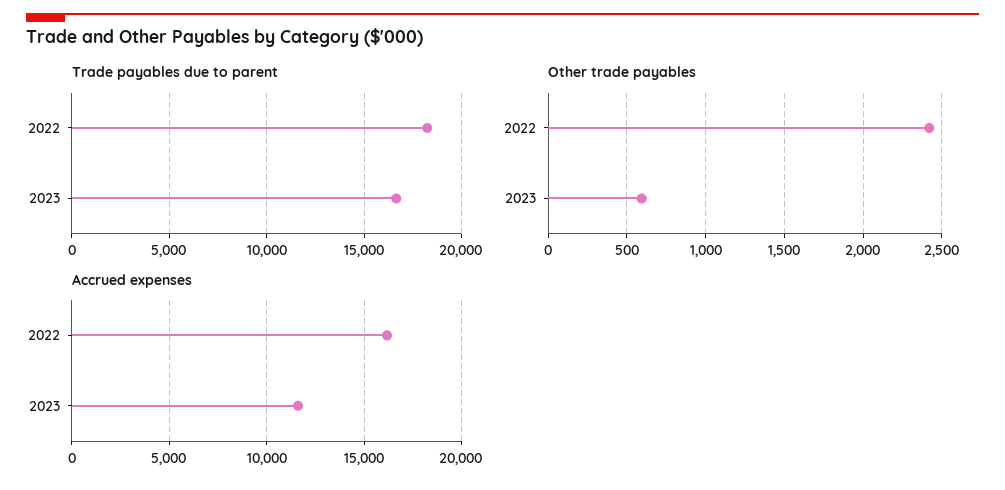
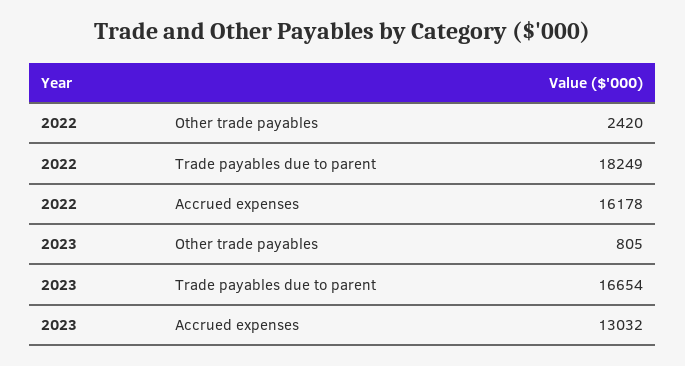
Other trade payables, 2023: 600 -> 805
Accrued expenses, 2023: 11500 -> 13032

